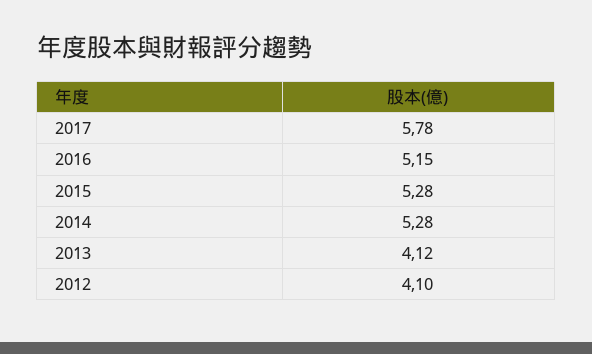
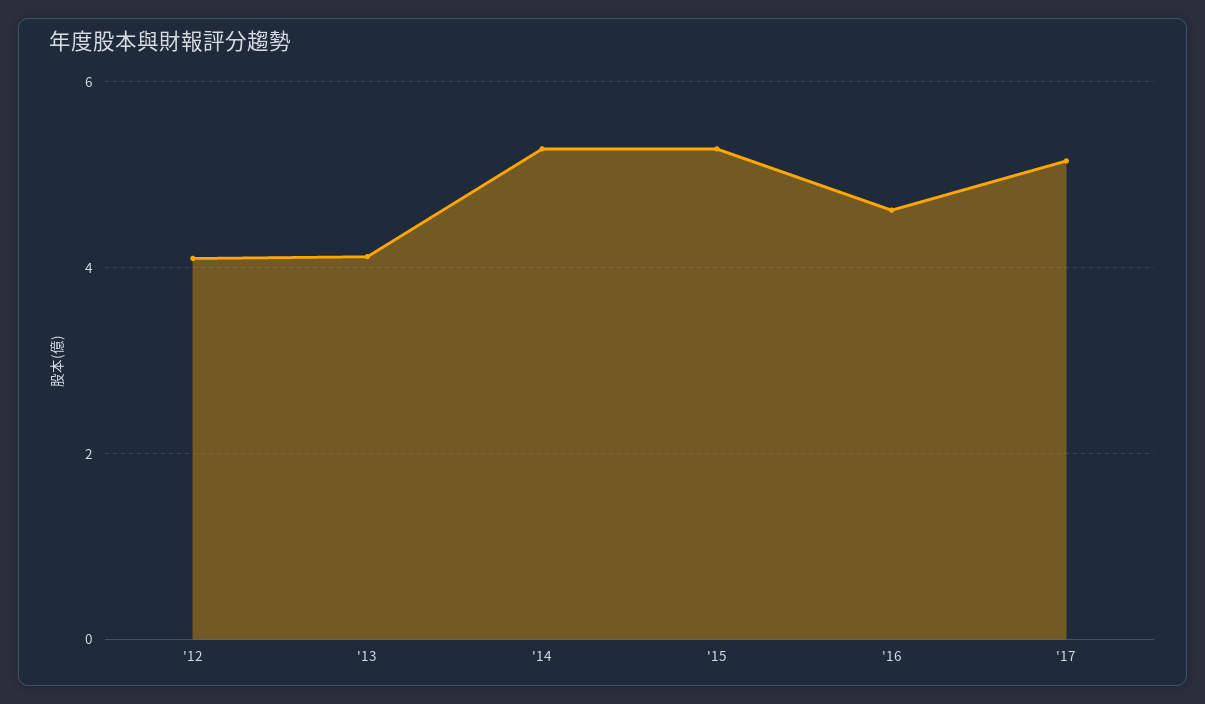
2017: 5.78 -> 5.2
2016: 5.15 -> 4.6

